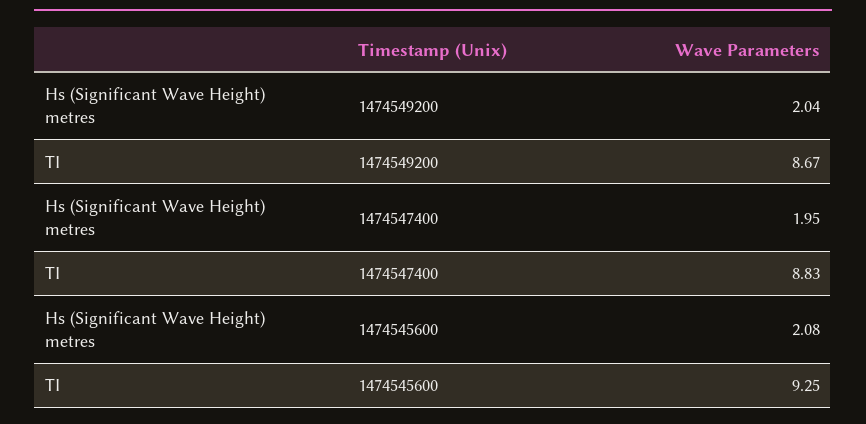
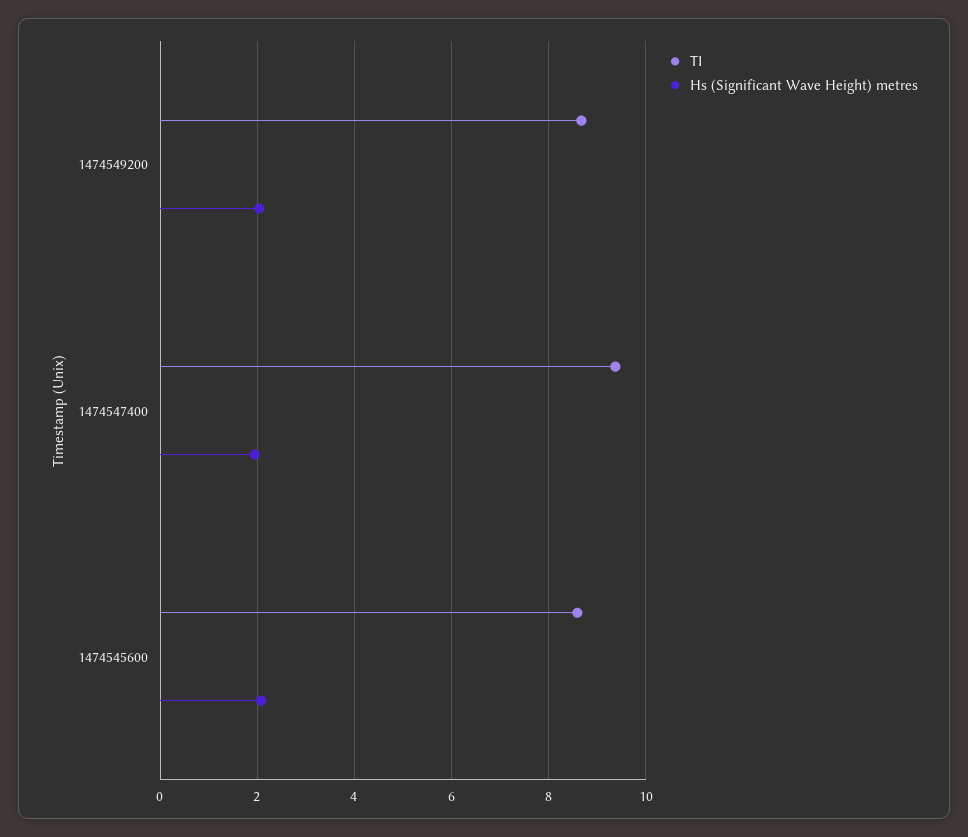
TI, 1474547400: 8.83 -> 9.4
TI, 1474545600: 9.25 -> 8.6

